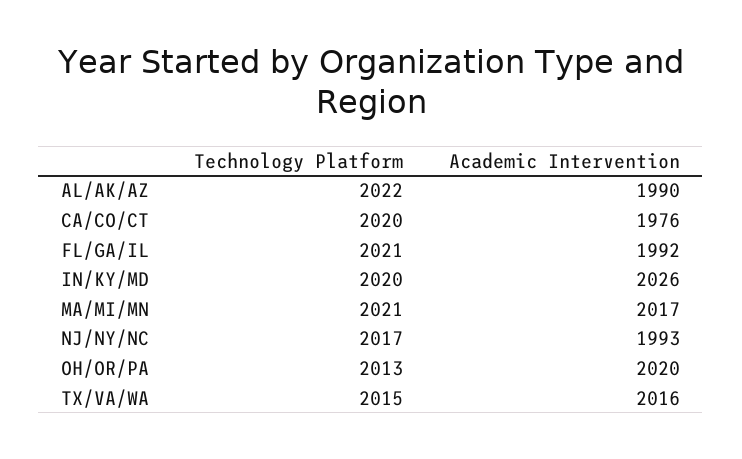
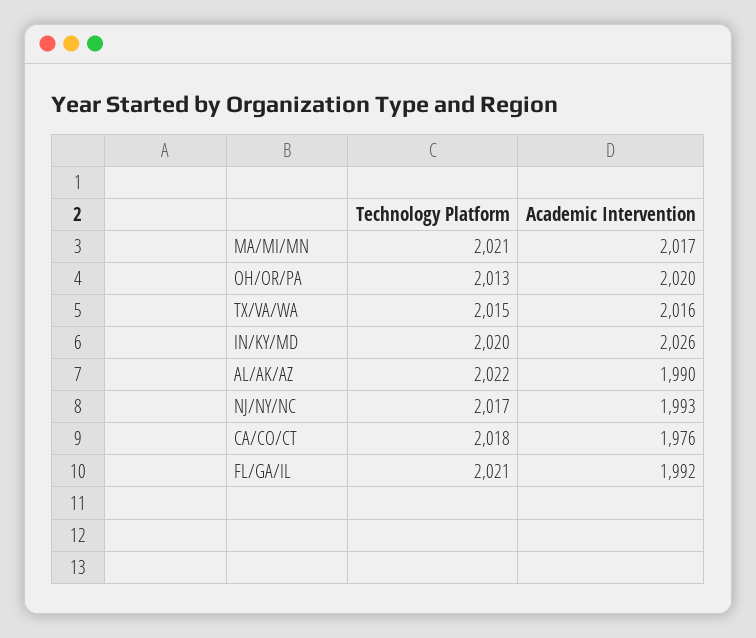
Technology Platform, CA/CO/CT: 2020 -> 2018

